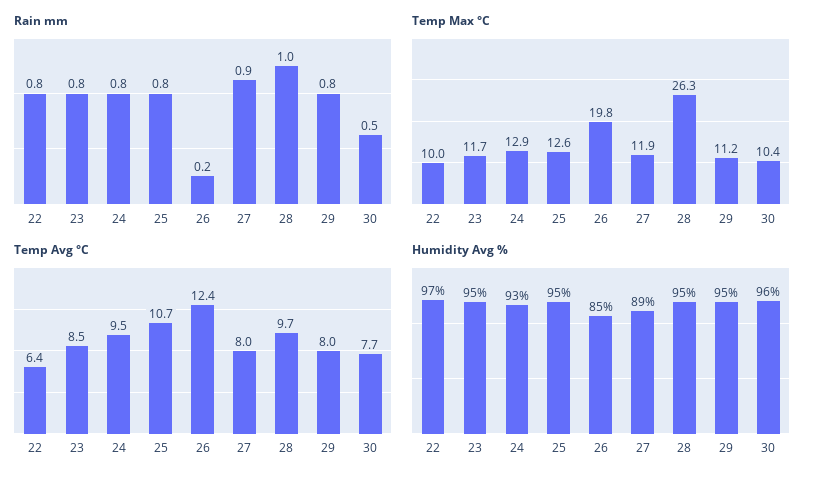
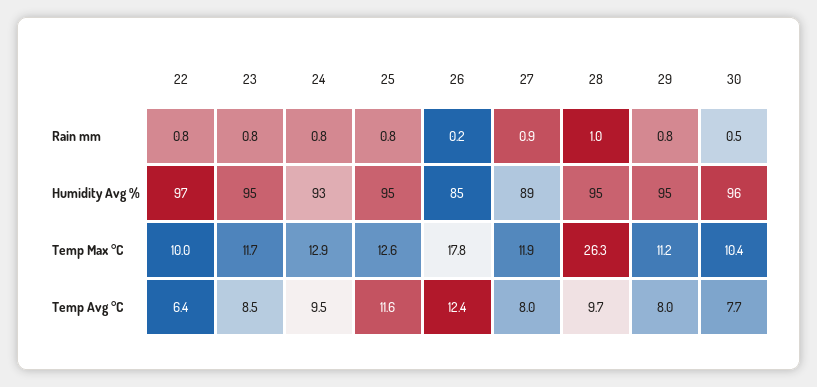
Temp Max °C, 26: 19.8 -> 17.8
Temp Avg °C, 25: 10.7 -> 11.6

